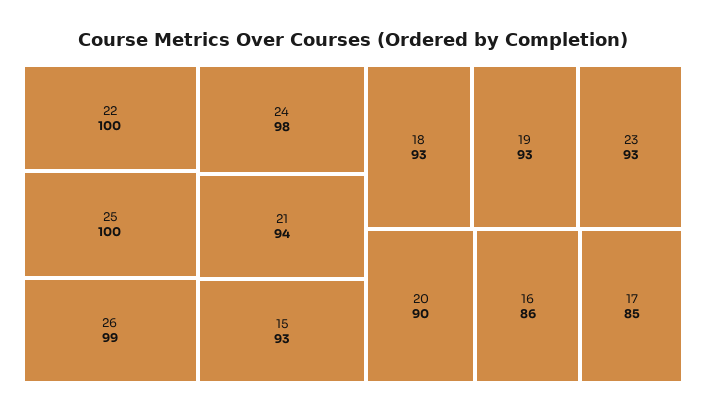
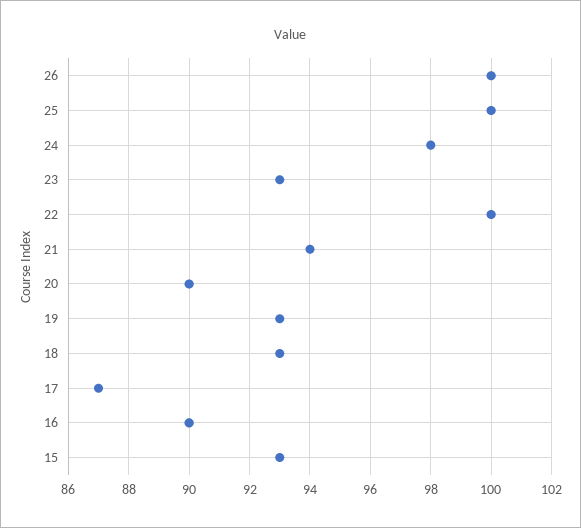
26: 99 -> 100
16: 86 -> 90
17: 85 -> 87

